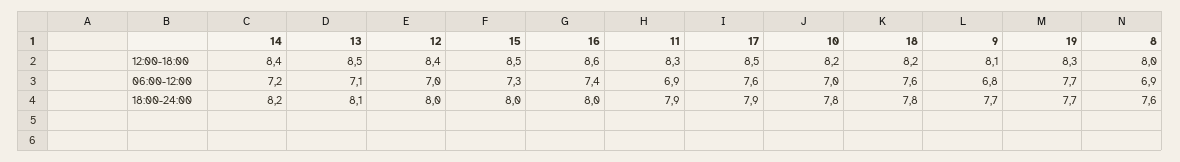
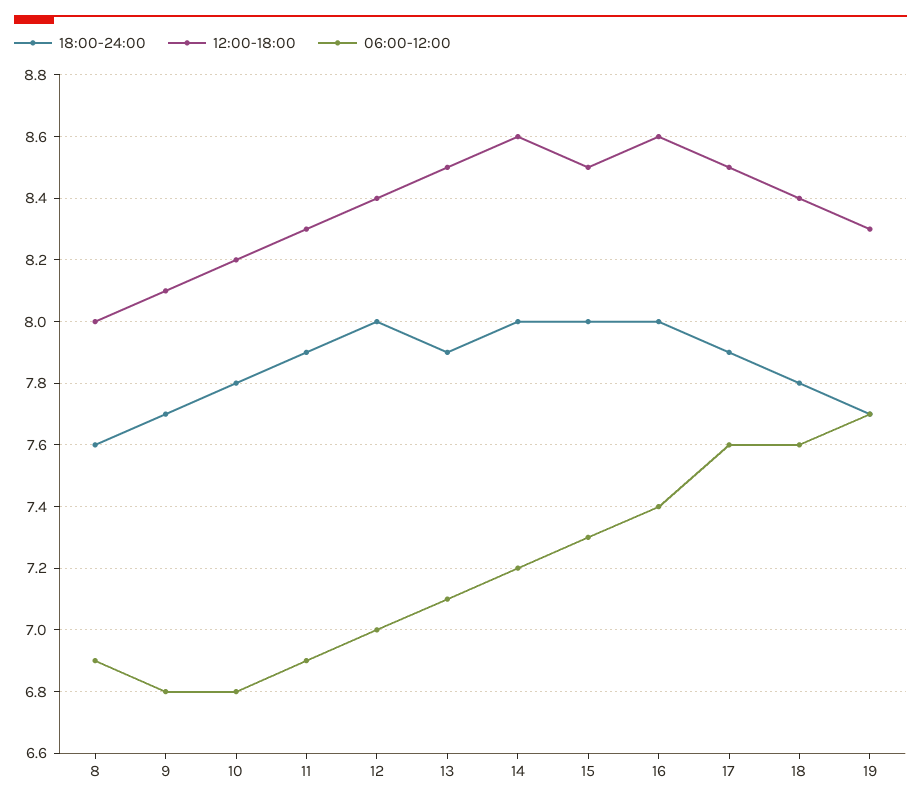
12:00-18:00, 14: 8.4 -> 8.6
12:00-18:00, 18: 8.2 -> 8.4
06:00-12:00, 10: 7 -> 6.8
18:00-24:00, 14: 8.2 -> 8
18:00-24:00, 13: 8.1 -> 7.9

